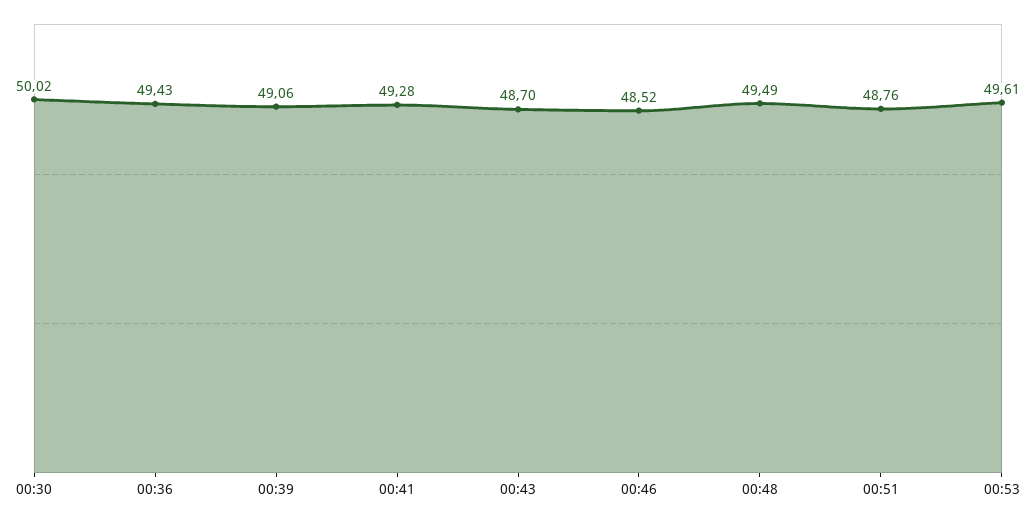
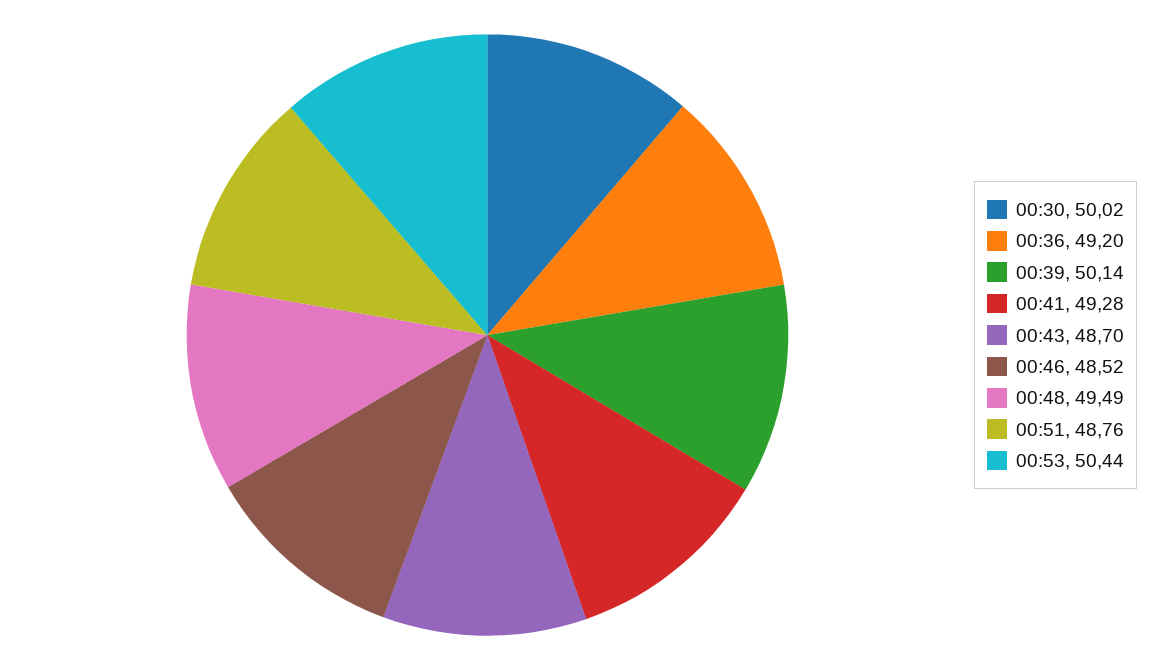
00:36: 49.43 -> 49.2
00:39: 49.06 -> 50.14
00:53: 49.61 -> 50.44

